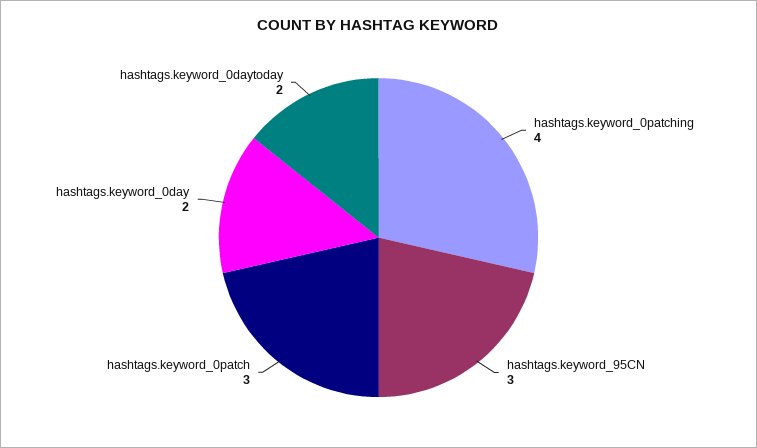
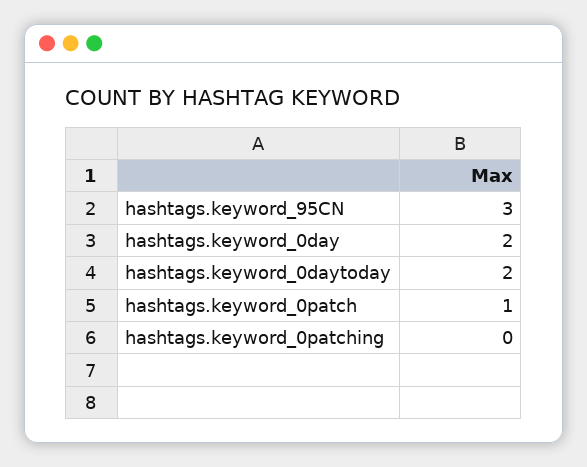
hashtags.keyword_0patching: 4 -> 0
hashtags.keyword_0patch: 3 -> 1

